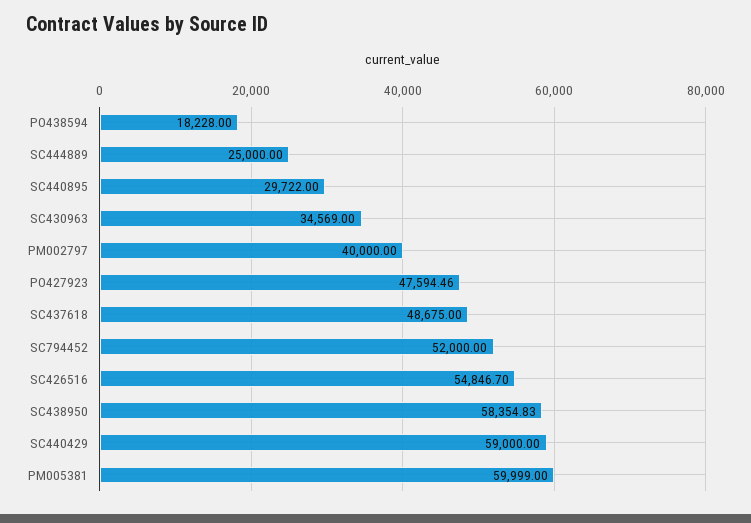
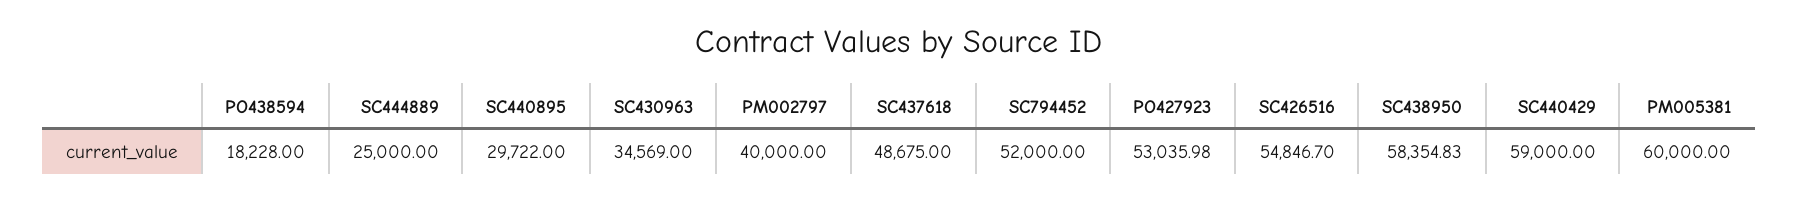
PO427923: 47594.46 -> 53035.98
PM005381: 59999 -> 60000

